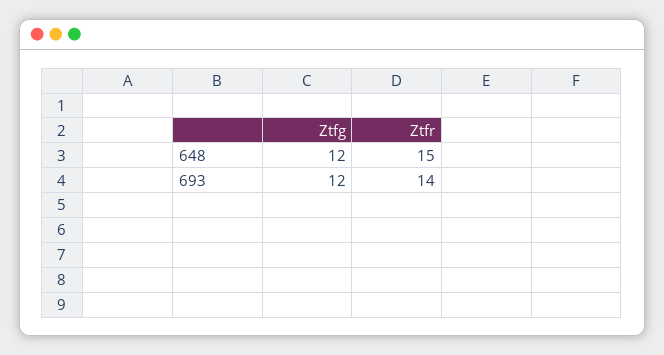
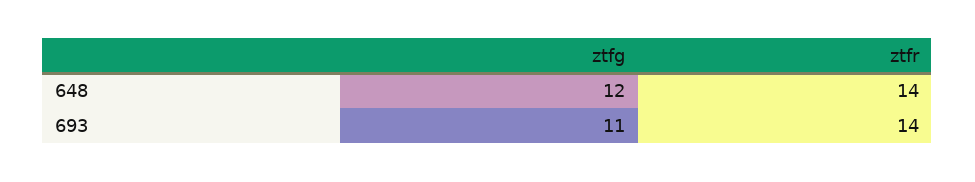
Ztfr, 648: 15 -> 14
Ztfg, 693: 12 -> 11

